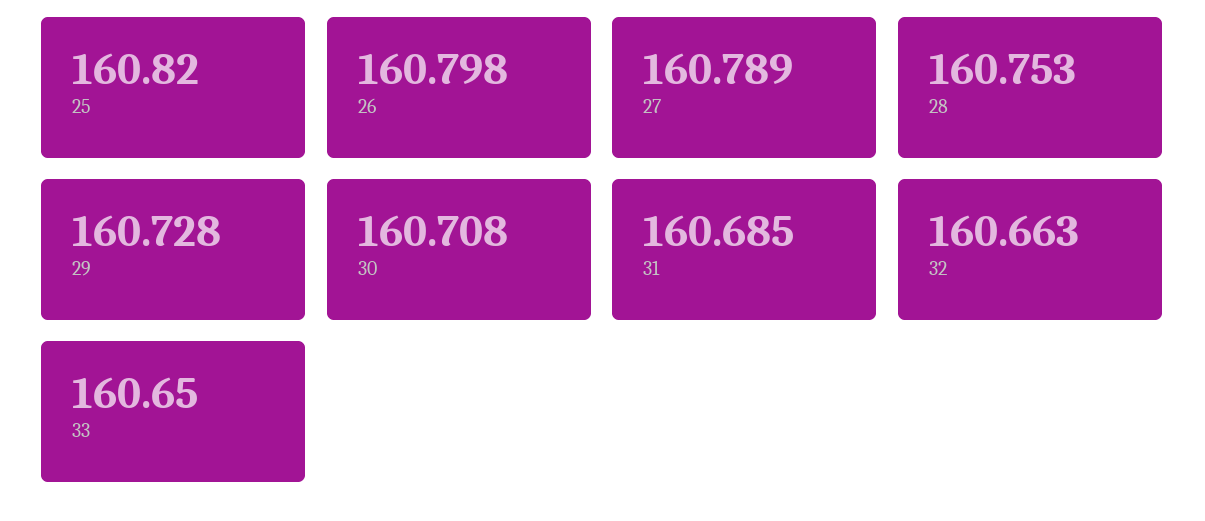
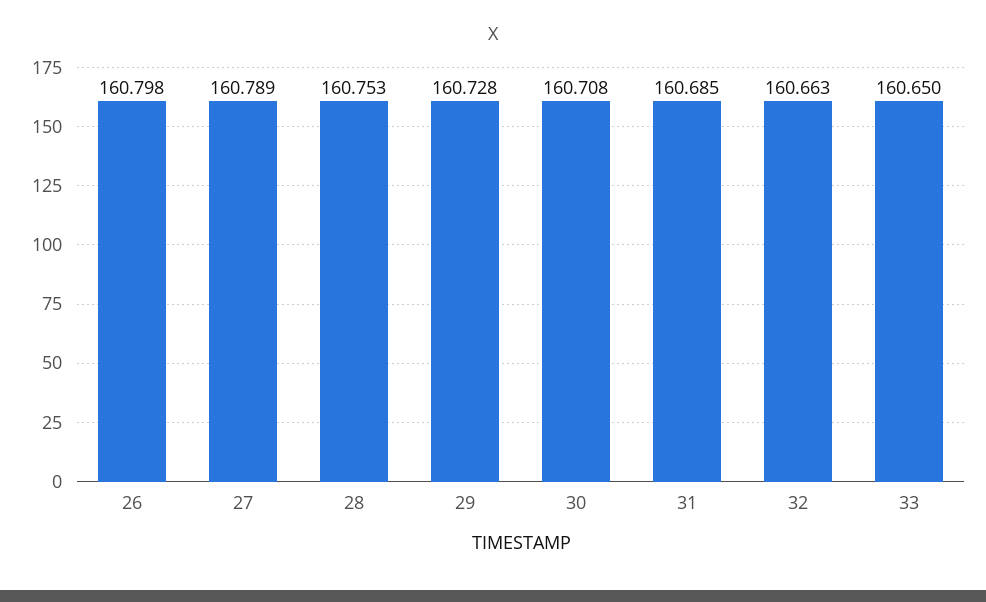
25: 160.82 -> none

